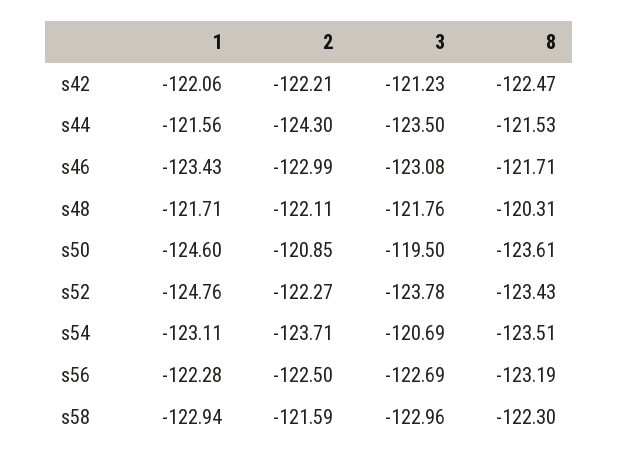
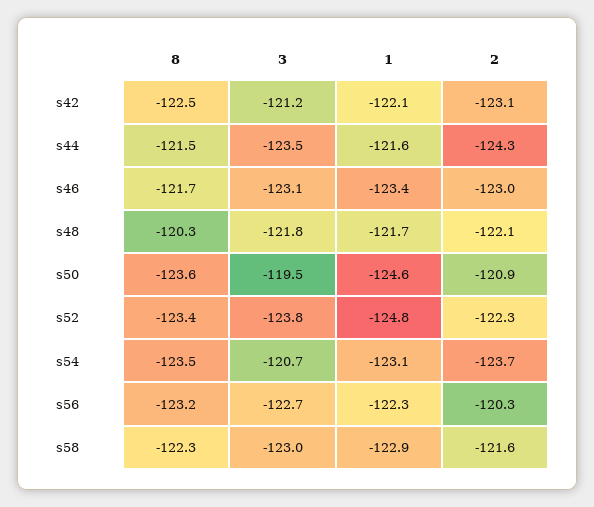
2, s42: -122.21 -> -123.1
2, s56: -122.5 -> -120.3

